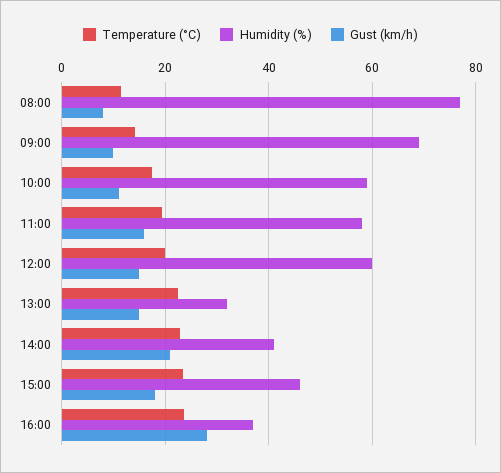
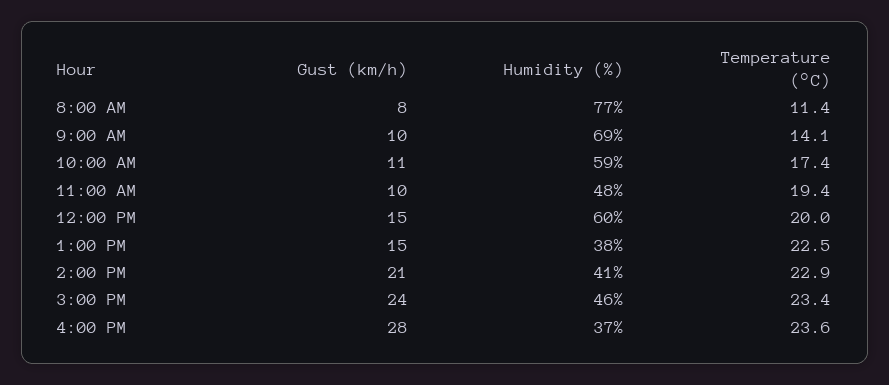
Humidity (%), 11:00: 58 -> 48
Gust (km/h), 11:00: 16 -> 10
Humidity (%), 13:00: 32 -> 38
Gust (km/h), 15:00: 18 -> 24

